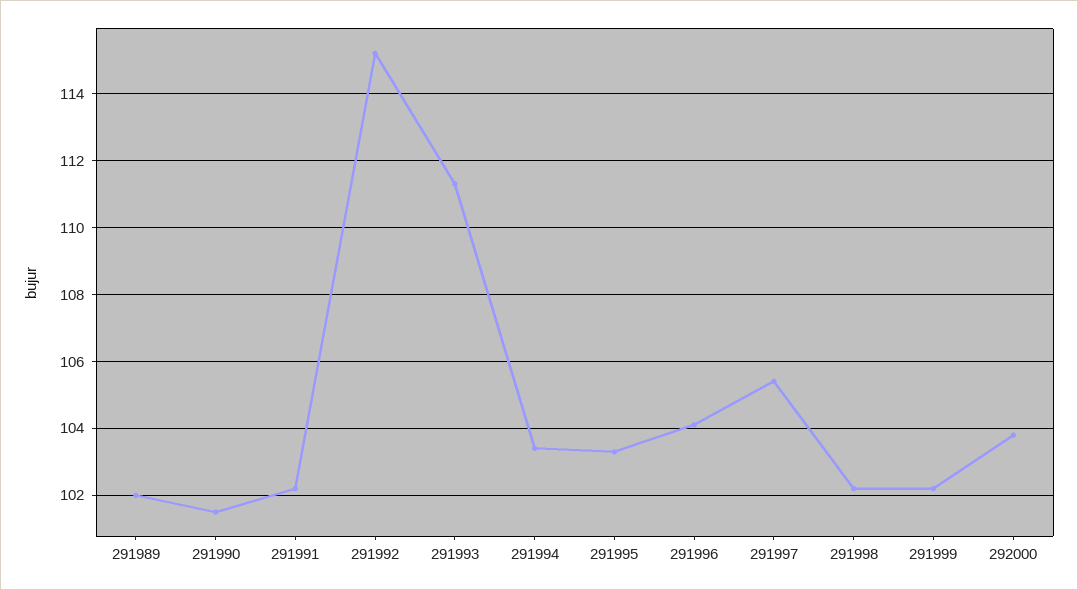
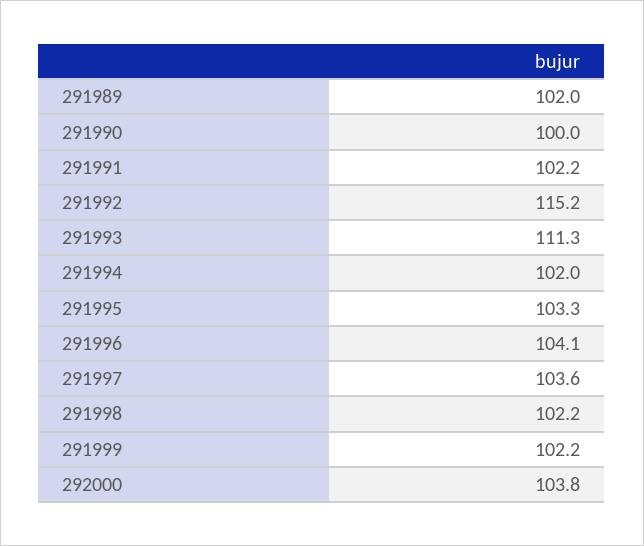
291990: 101.5 -> 100
291994: 103.5 -> 102
291997: 105.5 -> 103.6

